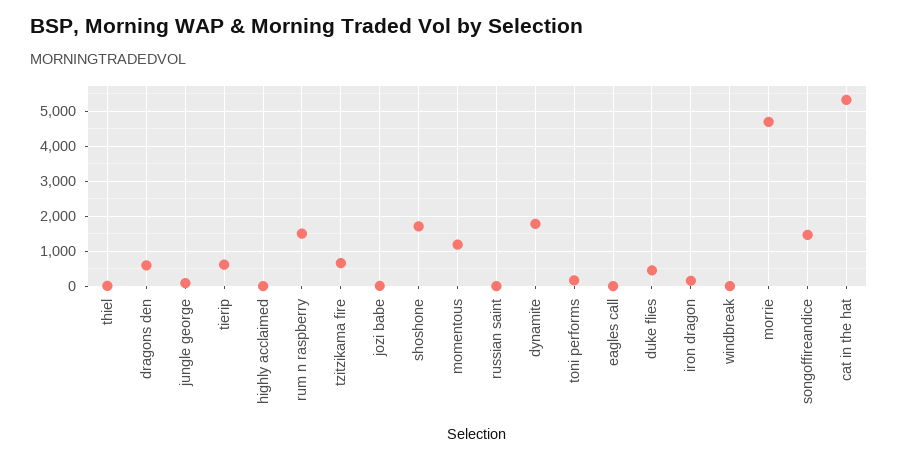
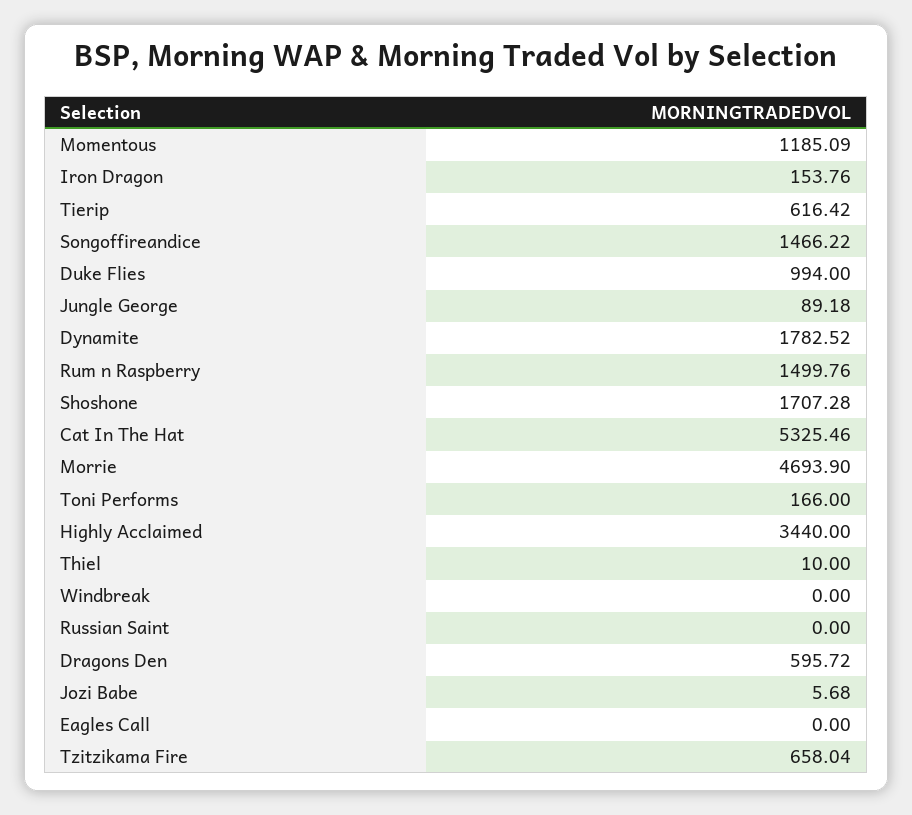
highly acclaimed: 0 -> 3440
duke flies: 400 -> 994

